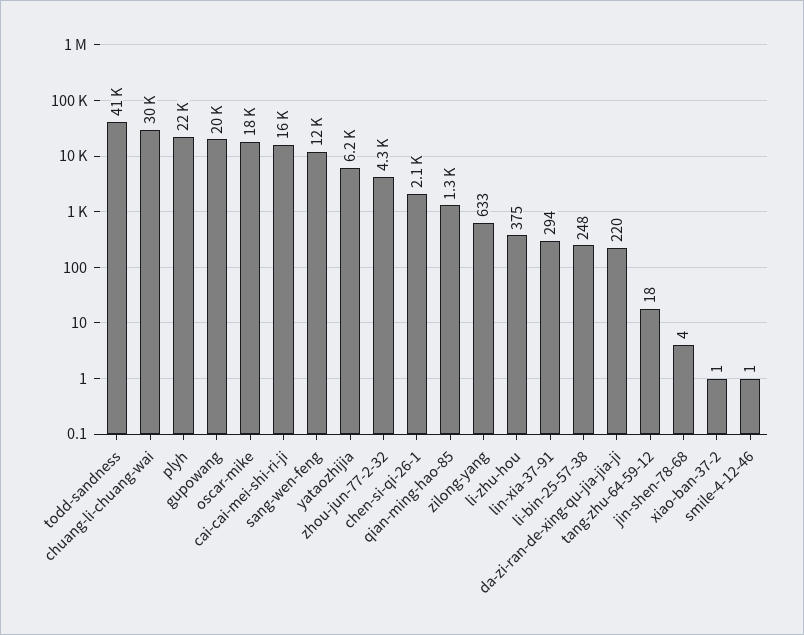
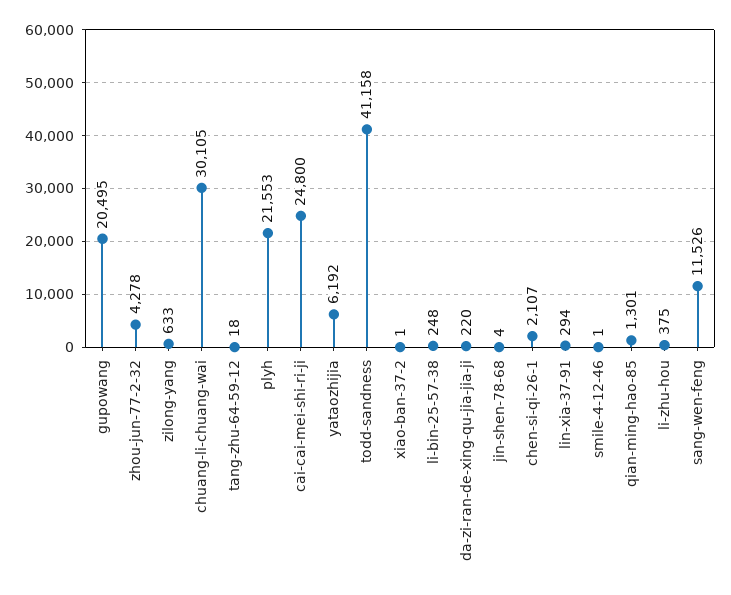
oscar-mike: 18000 -> none
cai-cai-mei-shi-ri-ji: 16000 -> 24800

